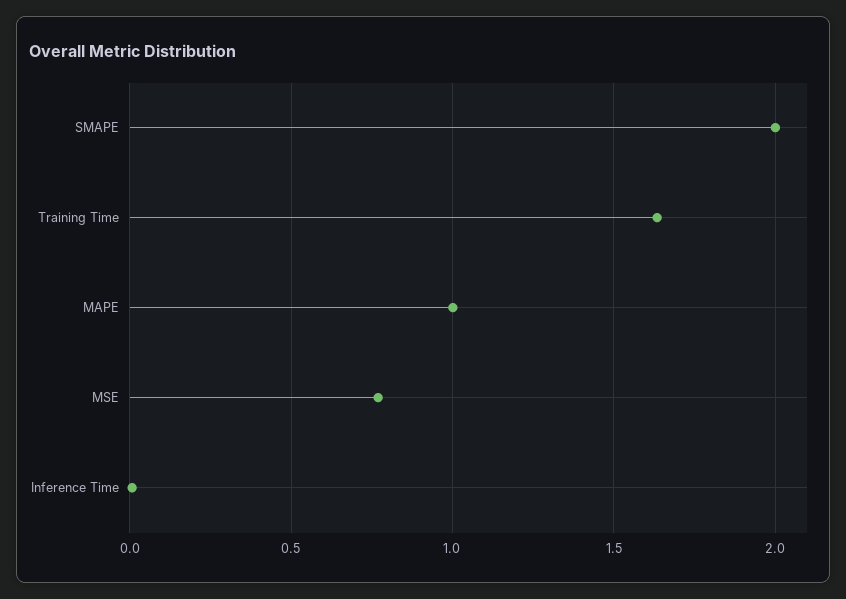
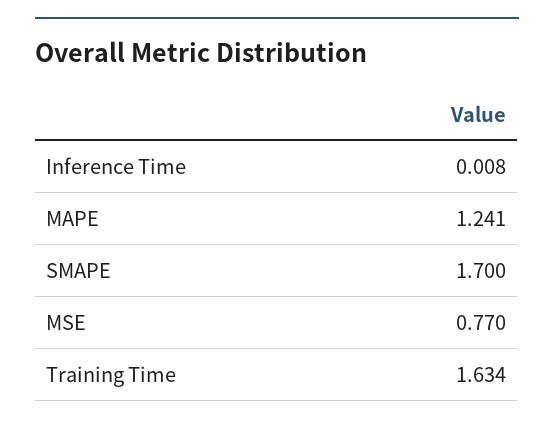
SMAPE: 2 -> 1.7
MAPE: 1 -> 1.241

